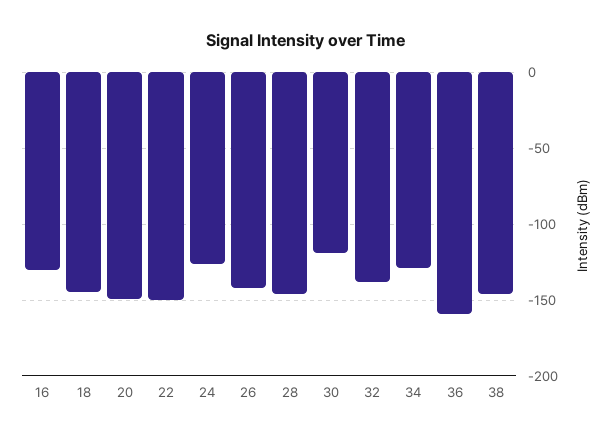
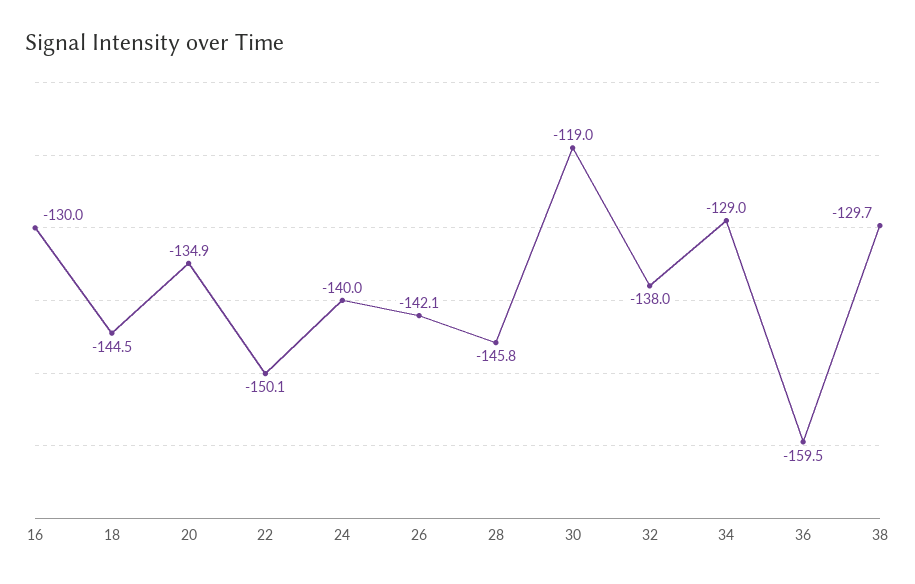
20: -150 -> -134.9
24: -125 -> -140
38: -145 -> -129.7

